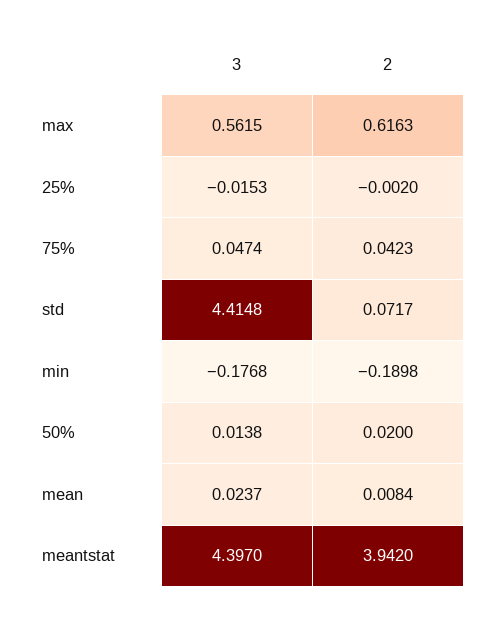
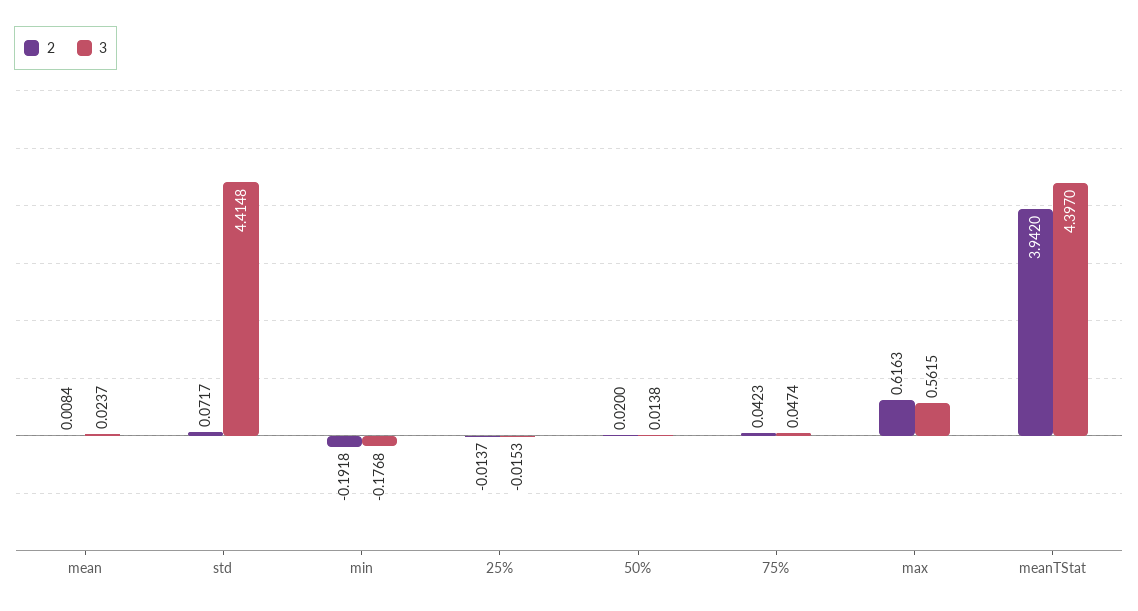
2, 25%: -0.002 -> -0.0137
2, min: -0.1898 -> -0.1918

